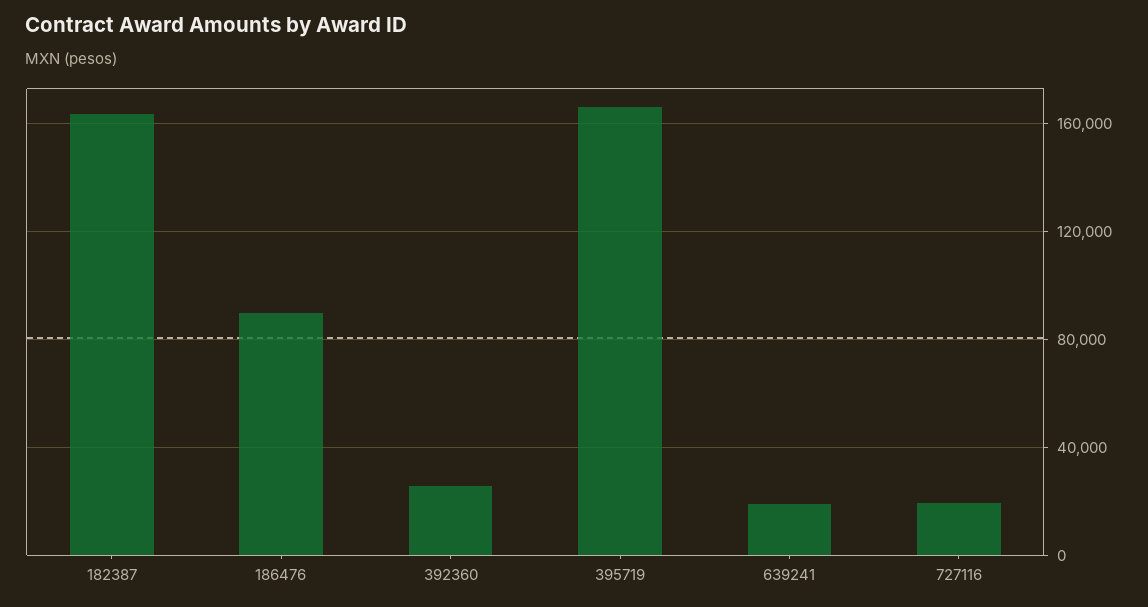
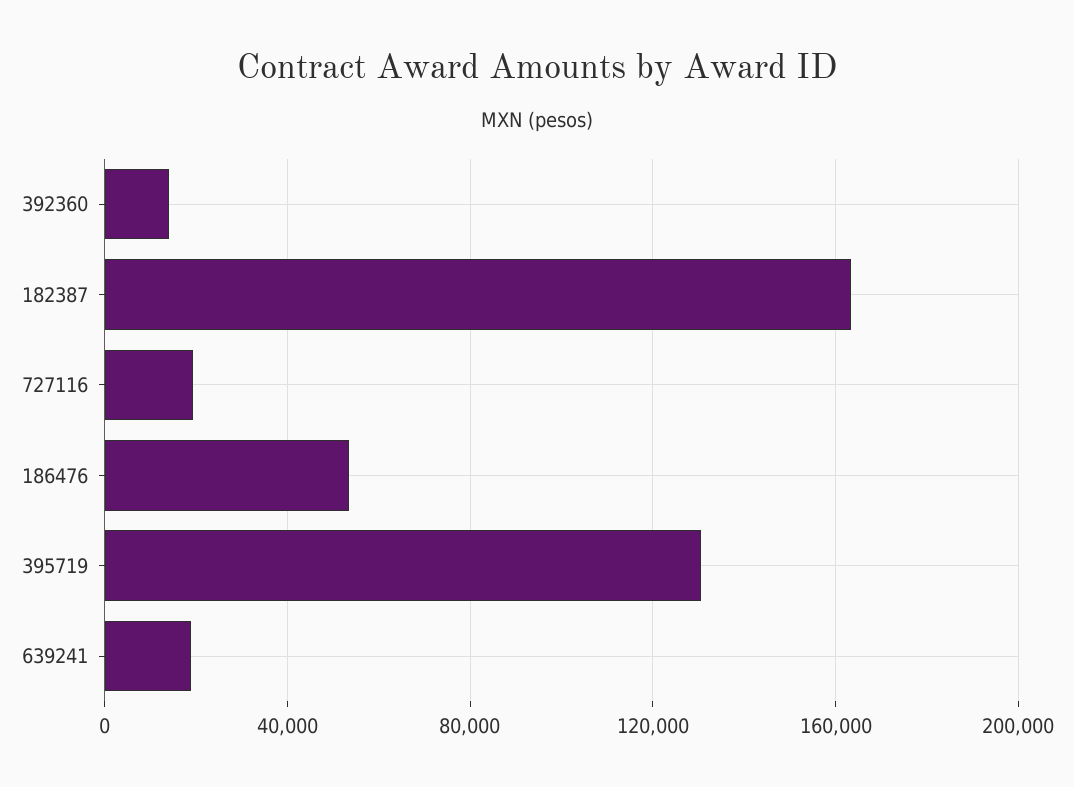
186476: 90000 -> 55000
392360: 25000 -> 15000
395719: 165000 -> 130000

